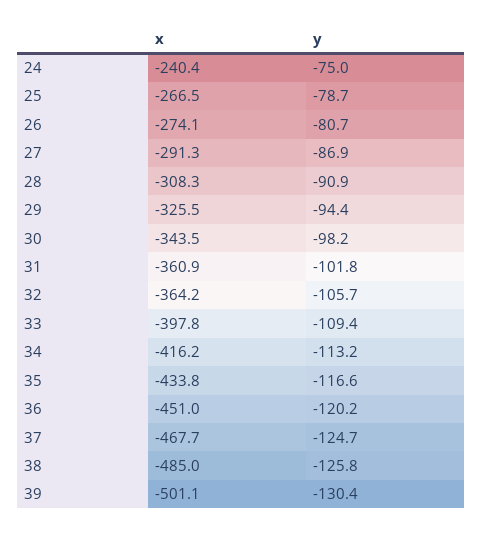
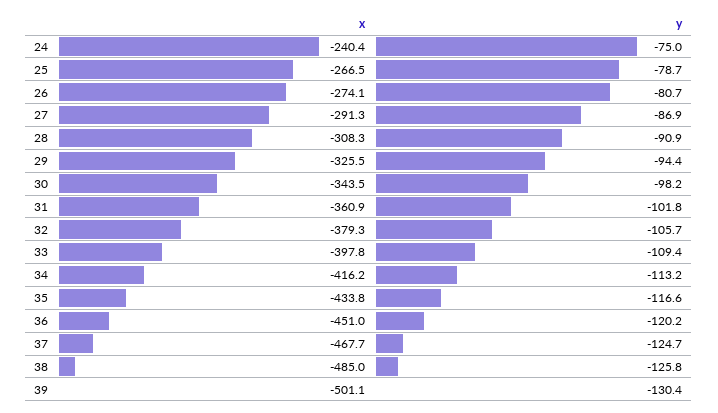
x, 32: -364.2 -> -379.3

